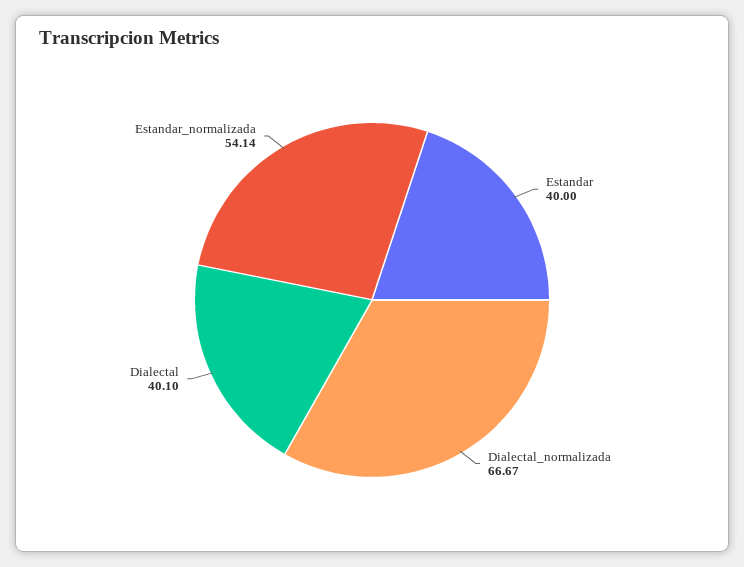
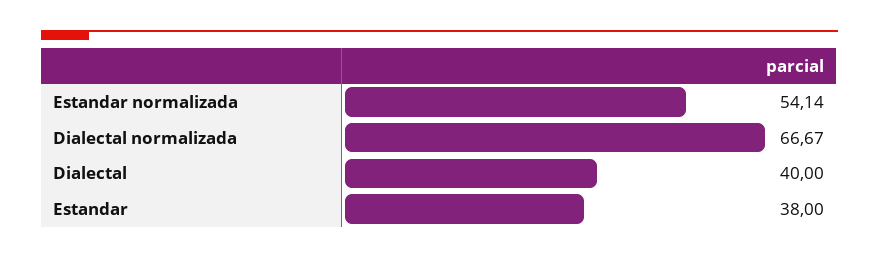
Estandar: 40 -> 38
Dialectal: 40.1 -> 40

